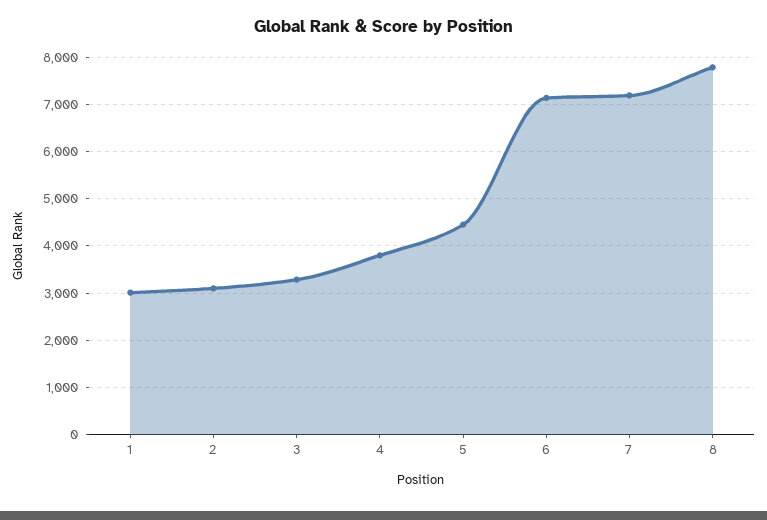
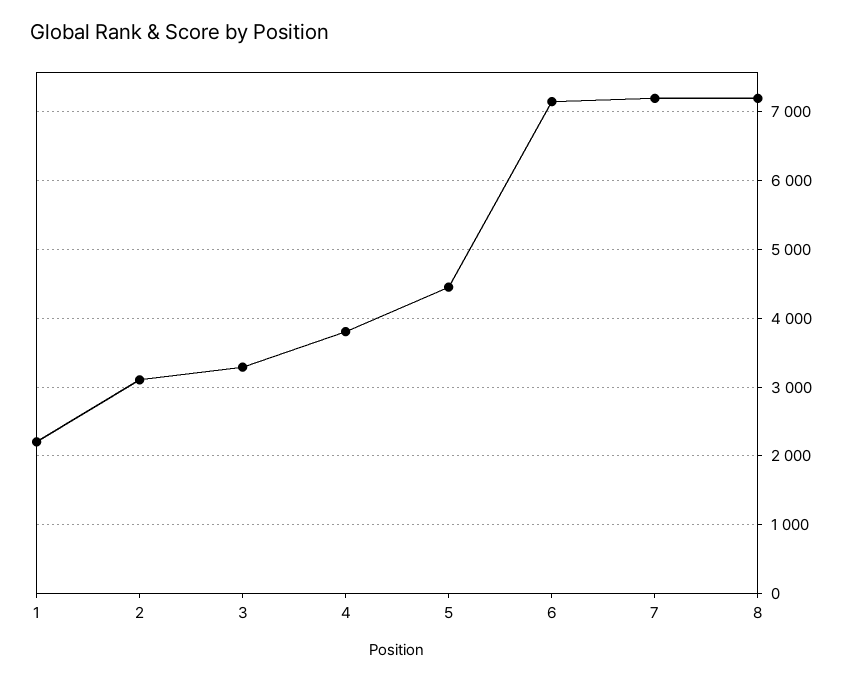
1: 3000 -> 2200
8: 7800 -> 7200

